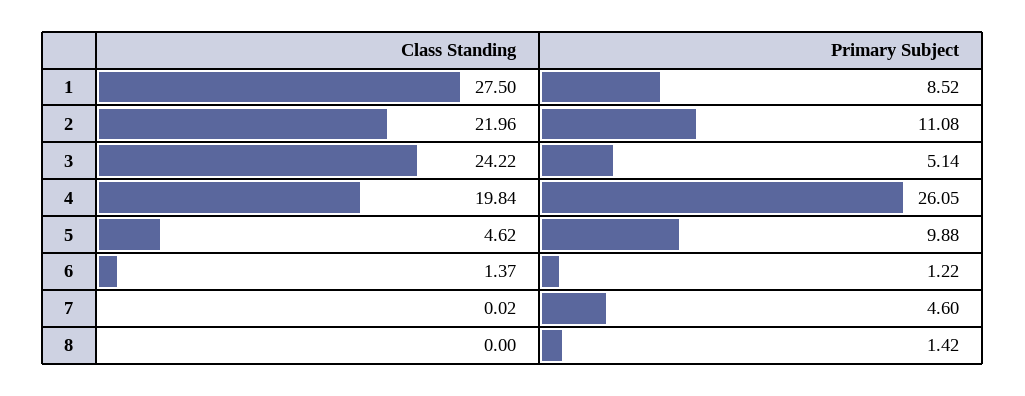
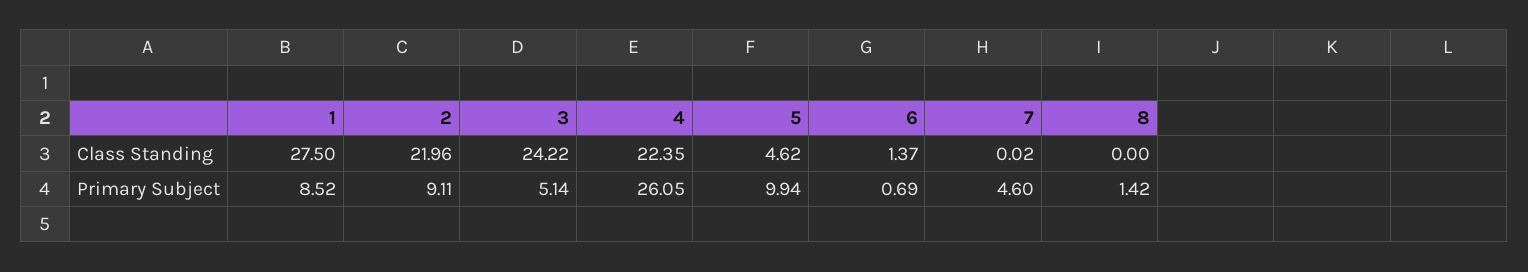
Primary Subject, 2: 11.08 -> 9.11
Class Standing, 4: 19.84 -> 22.35
Primary Subject, 5: 9.88 -> 9.94
Primary Subject, 6: 1.22 -> 0.69

